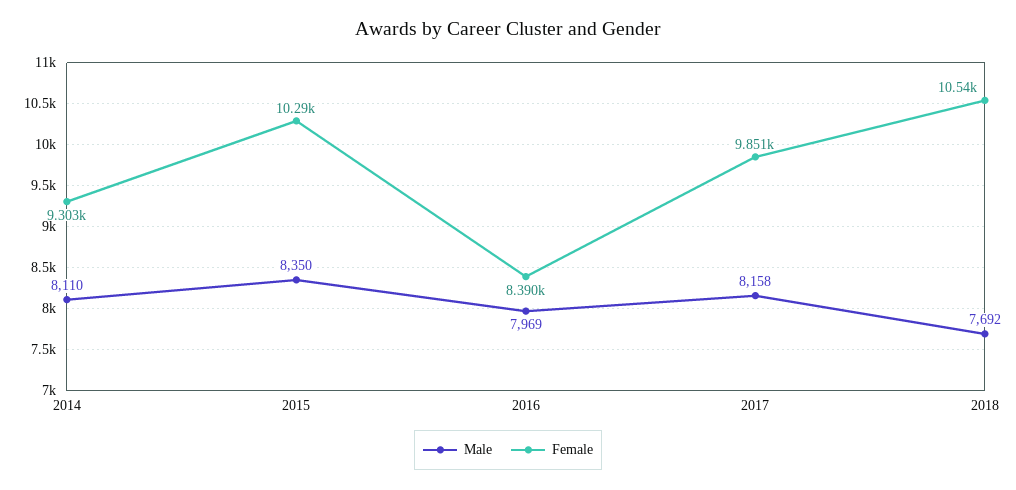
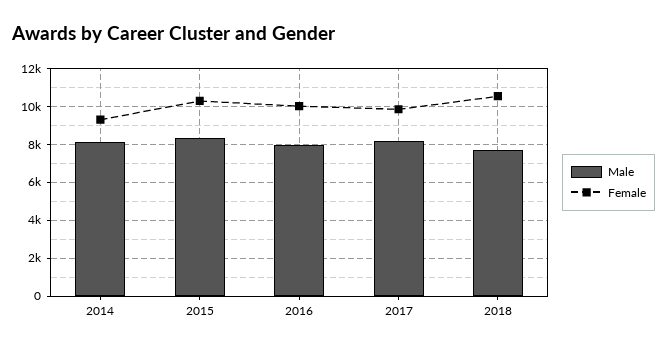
Female, 2016: 8390 -> 10000

